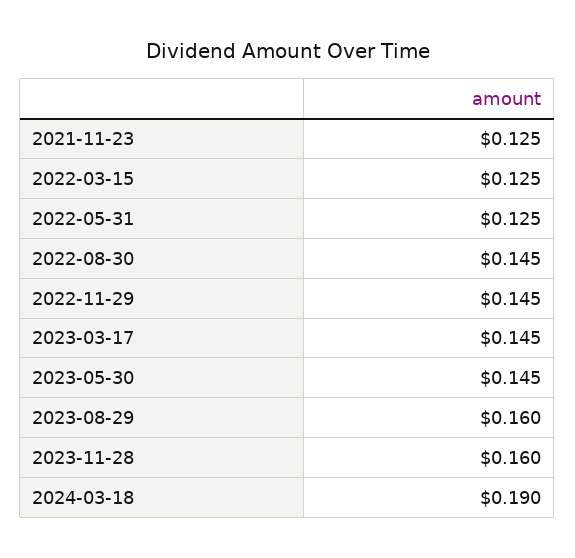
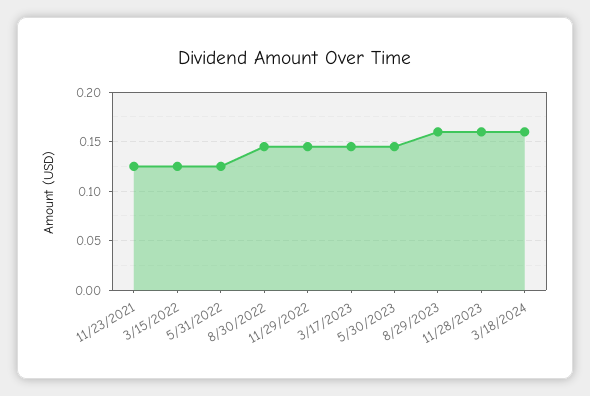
2024-03-18: 0.19 -> 0.16

